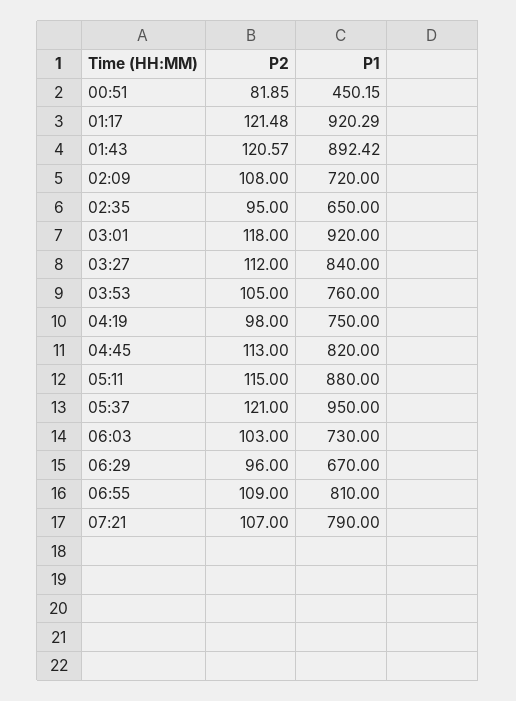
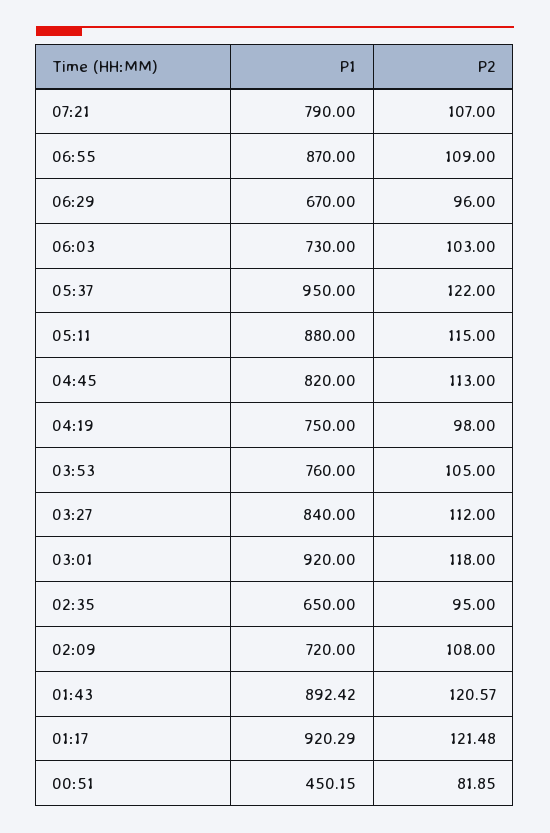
P2, 05:37: 121 -> 122
P1, 06:55: 810 -> 870

